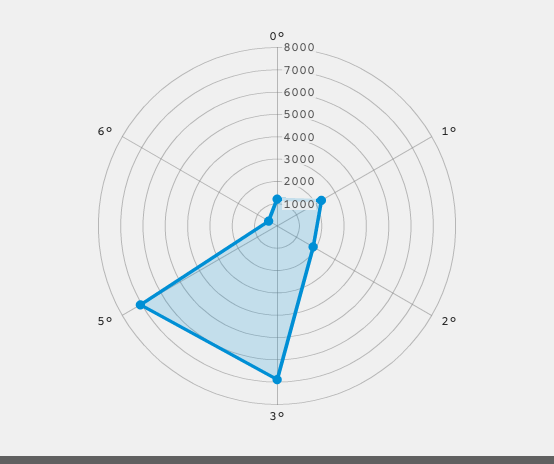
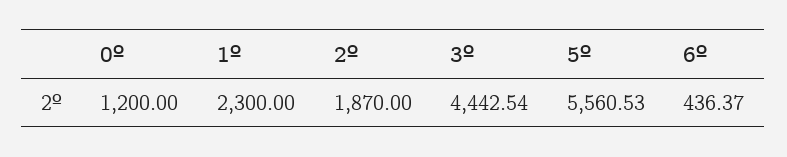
3º: 7000 -> 4442.54
5º: 7000 -> 5560.53

